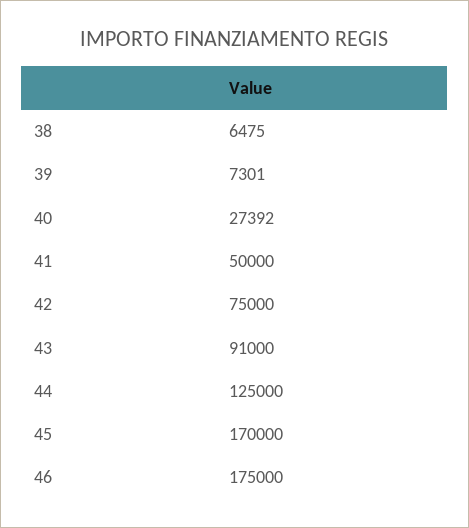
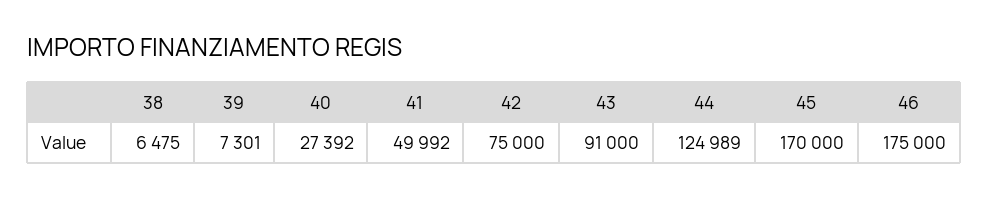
41: 50000 -> 49992
44: 125000 -> 124989

